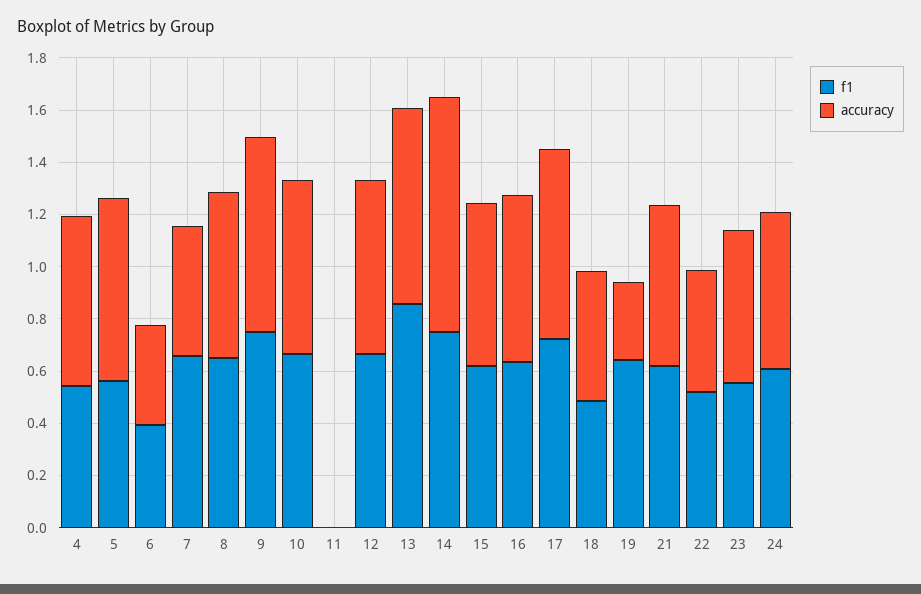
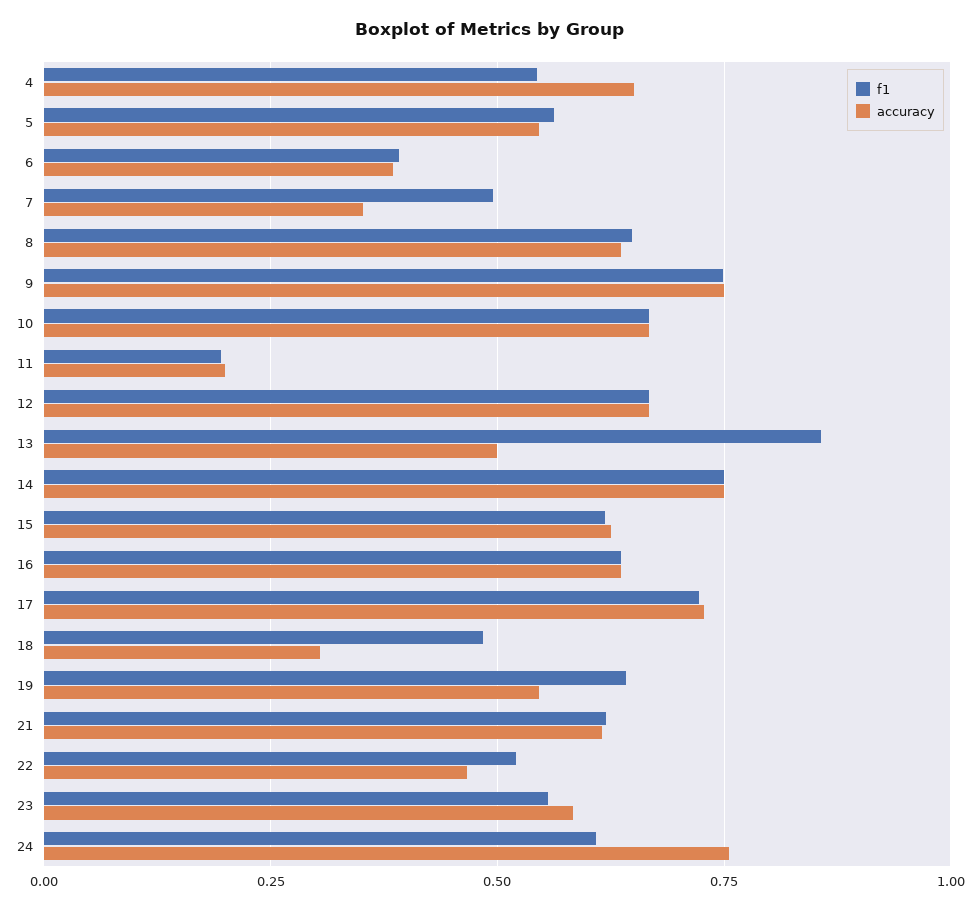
accuracy, 5: 0.7 -> 0.55
f1, 7: 0.65 -> 0.5
accuracy, 7: 0.5 -> 0.35
f1, 11: 0 -> 0.2
accuracy, 11: 0 -> 0.2
accuracy, 13: 0.75 -> 0.5
accuracy, 14: 0.9 -> 0.75
accuracy, 18: 0.5 -> 0.3
accuracy, 19: 0.3 -> 0.55
accuracy, 24: 0.6 -> 0.75

